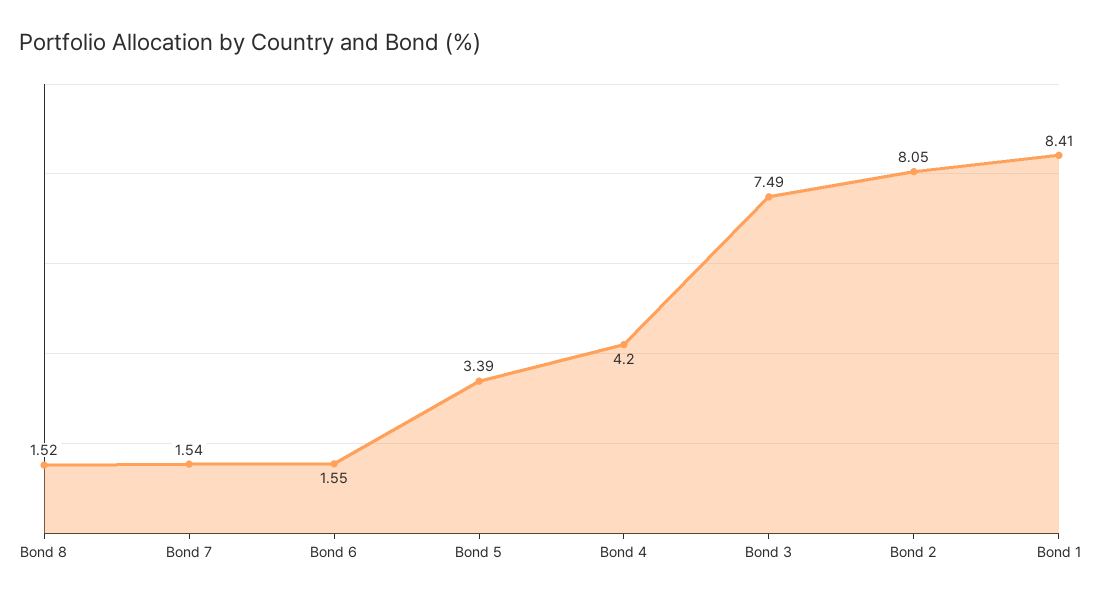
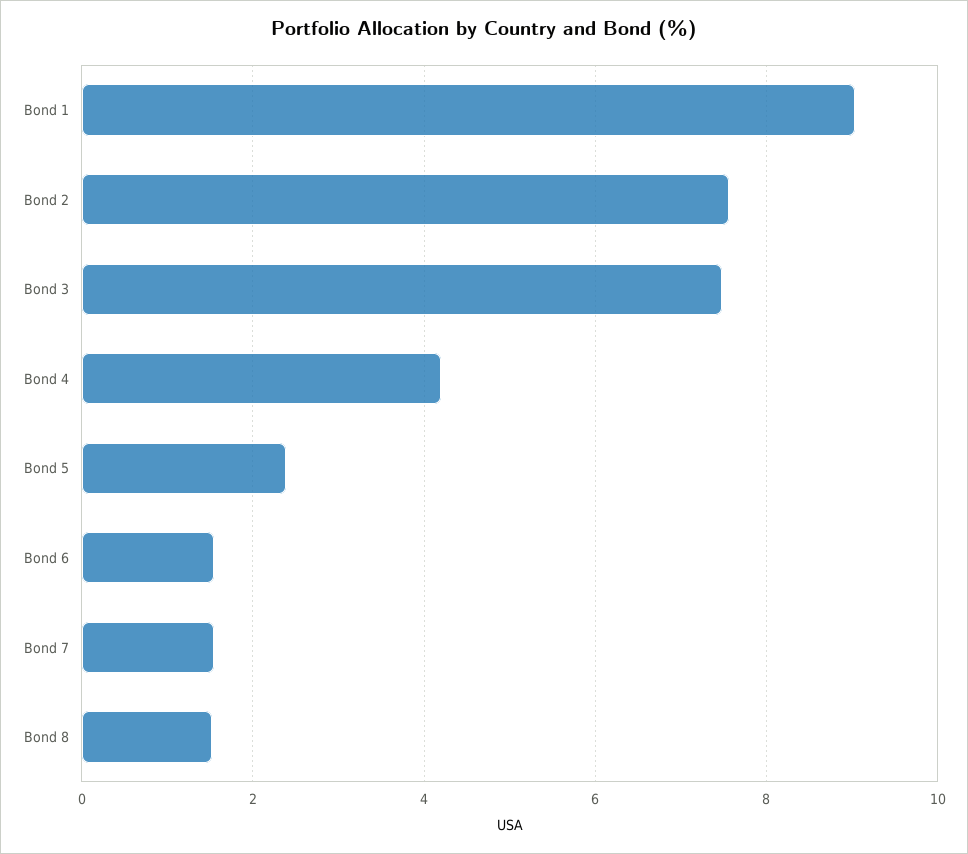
Bond 5: 3.39 -> 2.4
Bond 2: 8.05 -> 7.6
Bond 1: 8.41 -> 9

